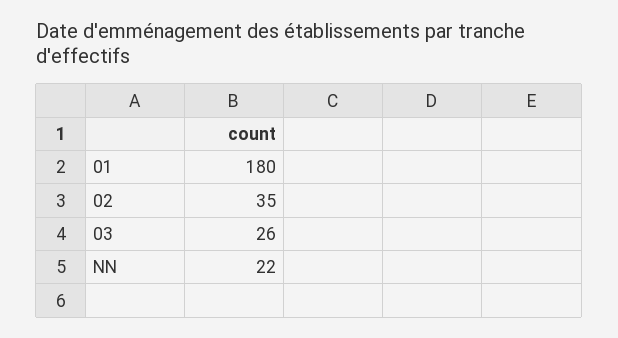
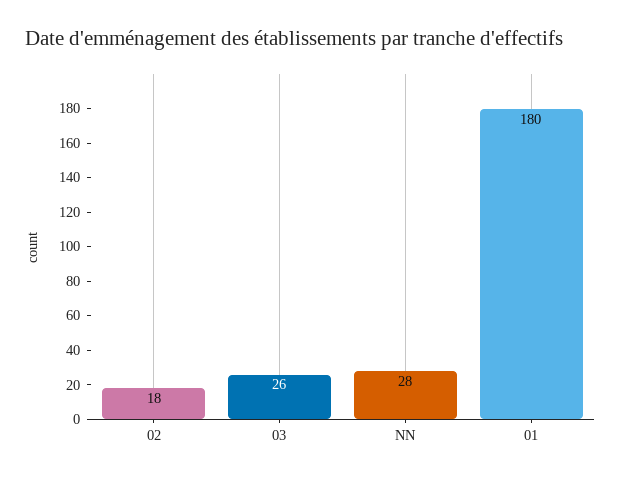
02: 35 -> 18
NN: 22 -> 28

